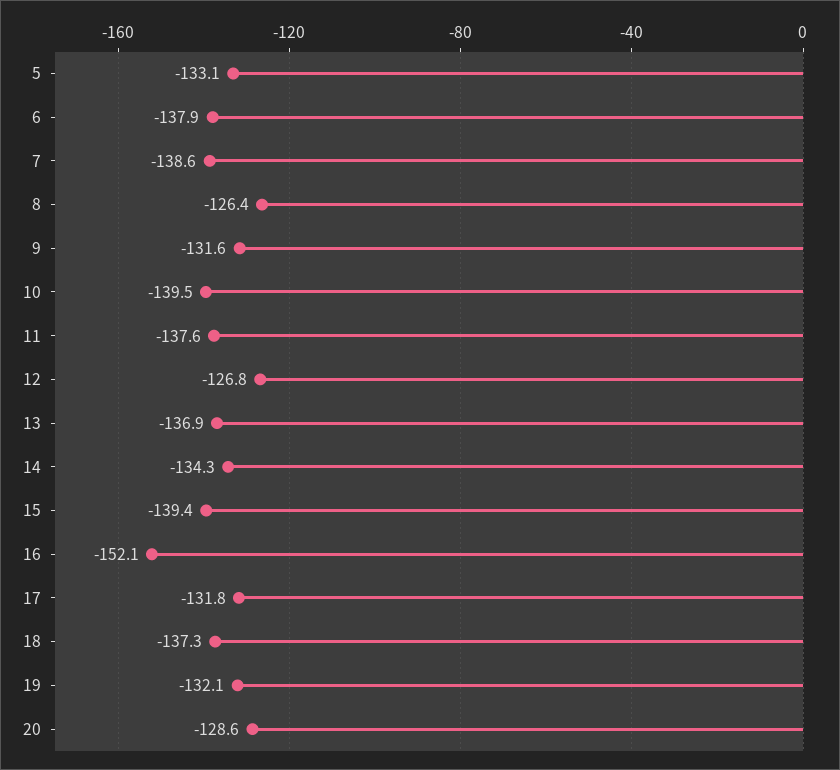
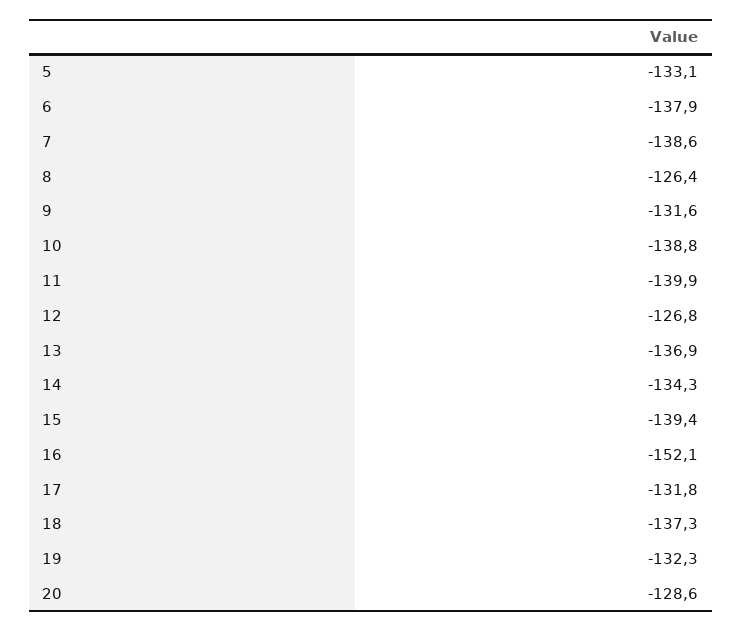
10: -139.5 -> -138.8
11: -137.6 -> -139.9
19: -132.1 -> -132.3

